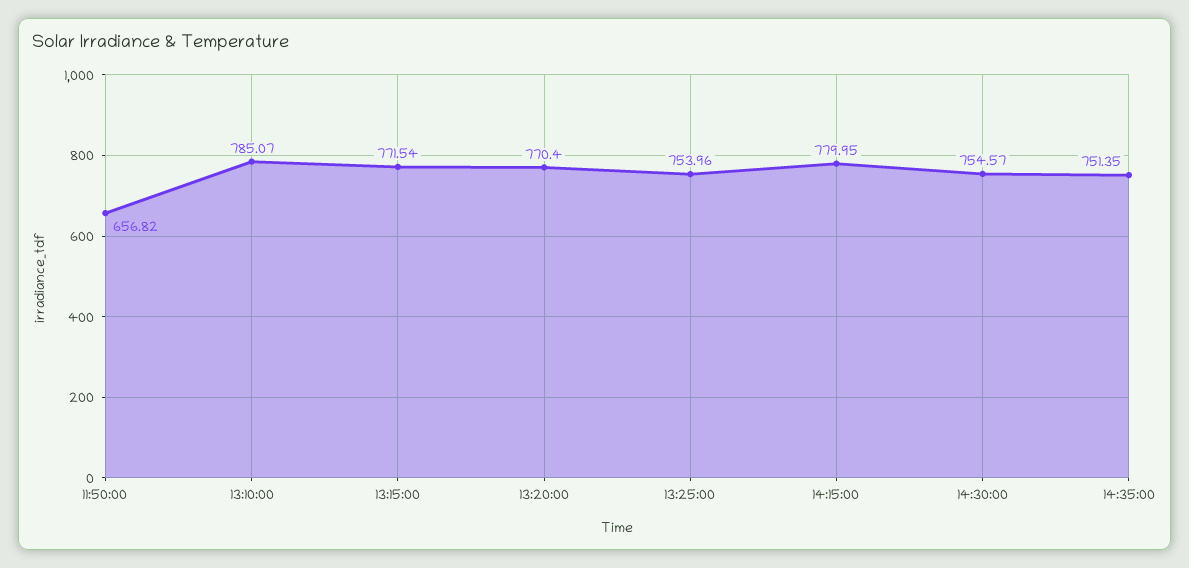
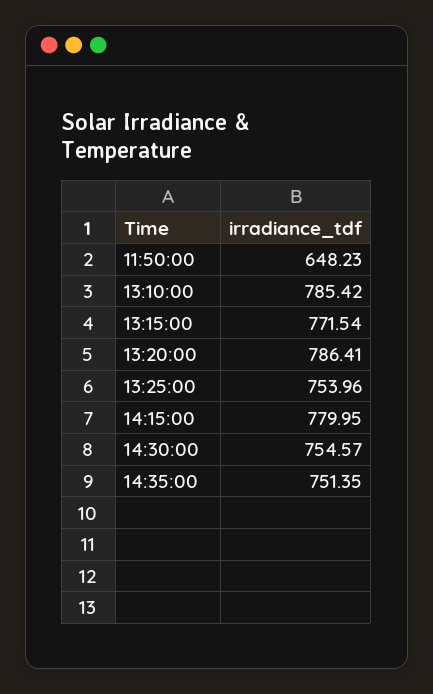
11:50:00: 656.82 -> 648.23
13:10:00: 785.07 -> 785.42
13:20:00: 770.4 -> 786.41

